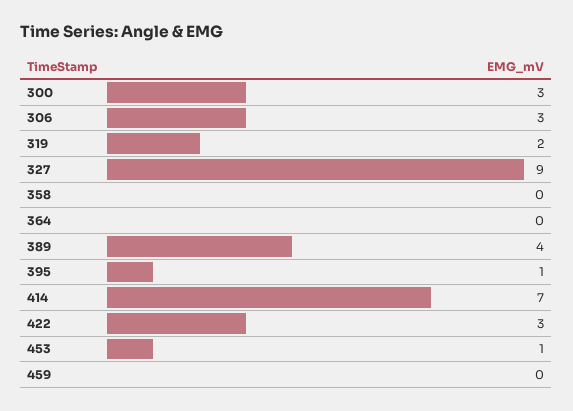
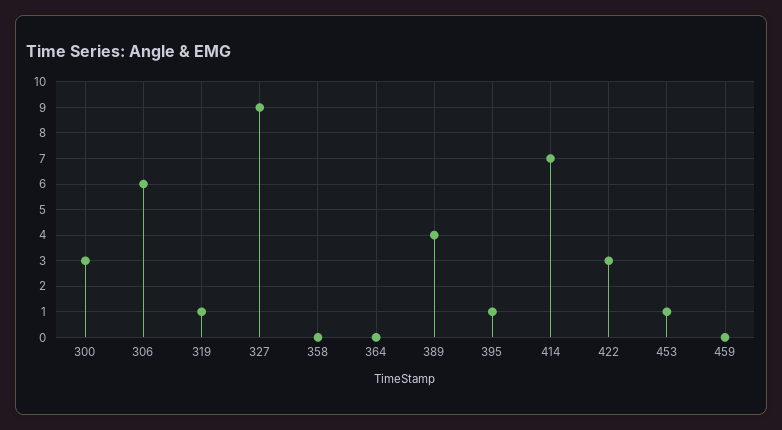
306: 3 -> 6
319: 2 -> 1

